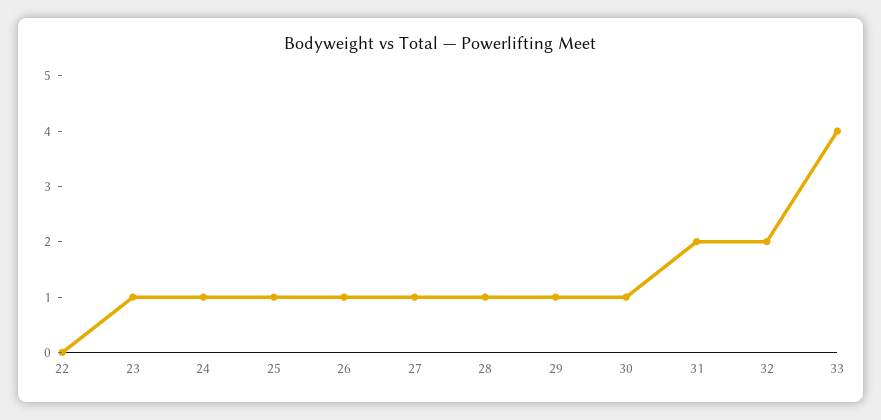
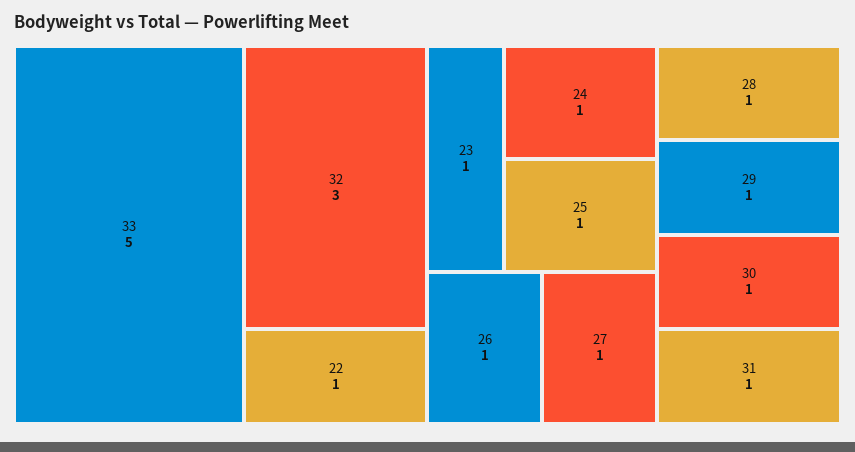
22: 0 -> 1
31: 2 -> 1
32: 2 -> 3
33: 4 -> 5

